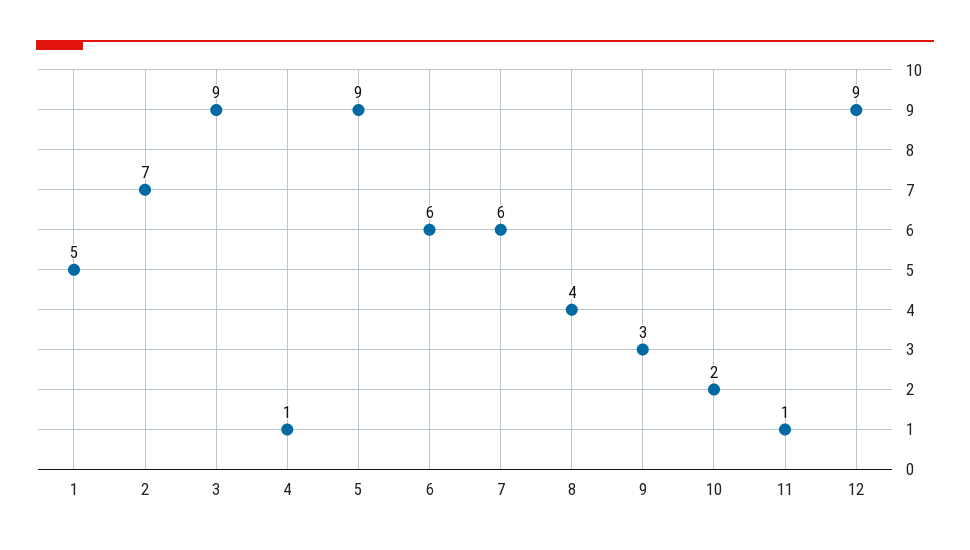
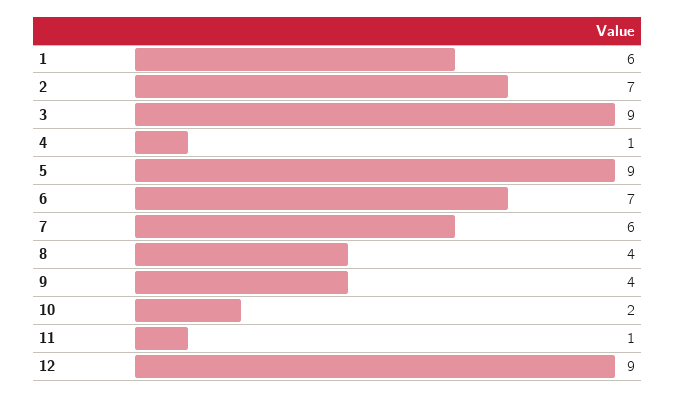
1: 5 -> 6
6: 6 -> 7
9: 3 -> 4

